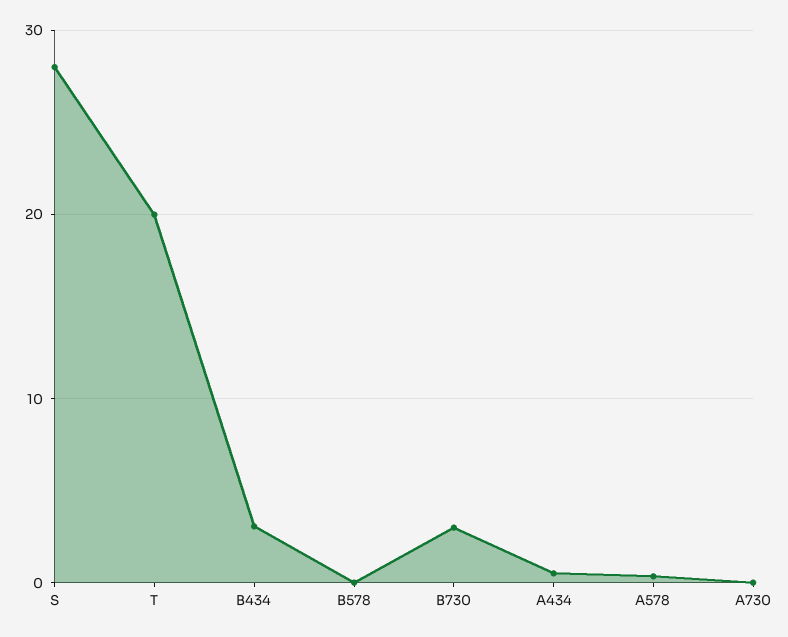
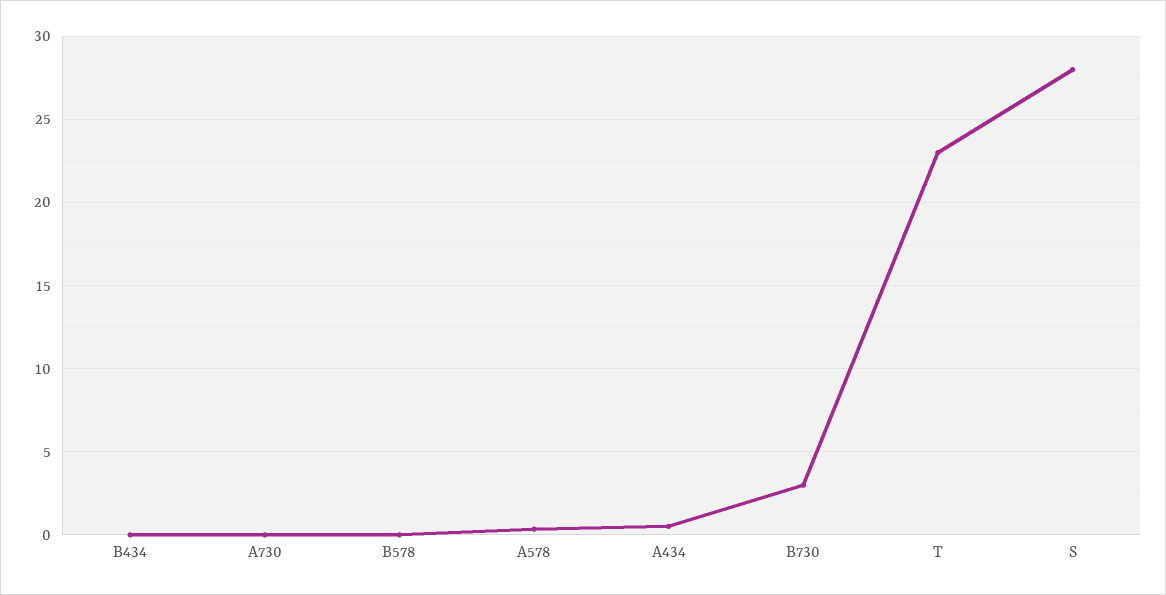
T: 20 -> 23
B434: 3 -> 0

